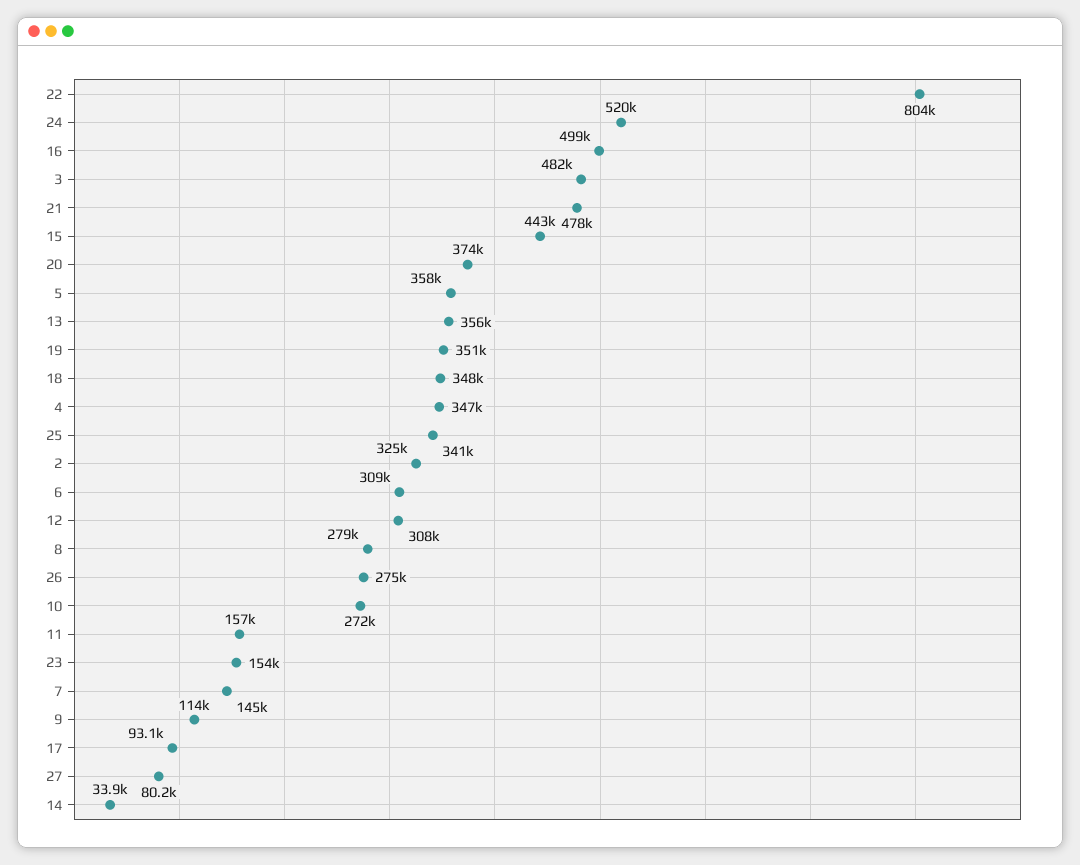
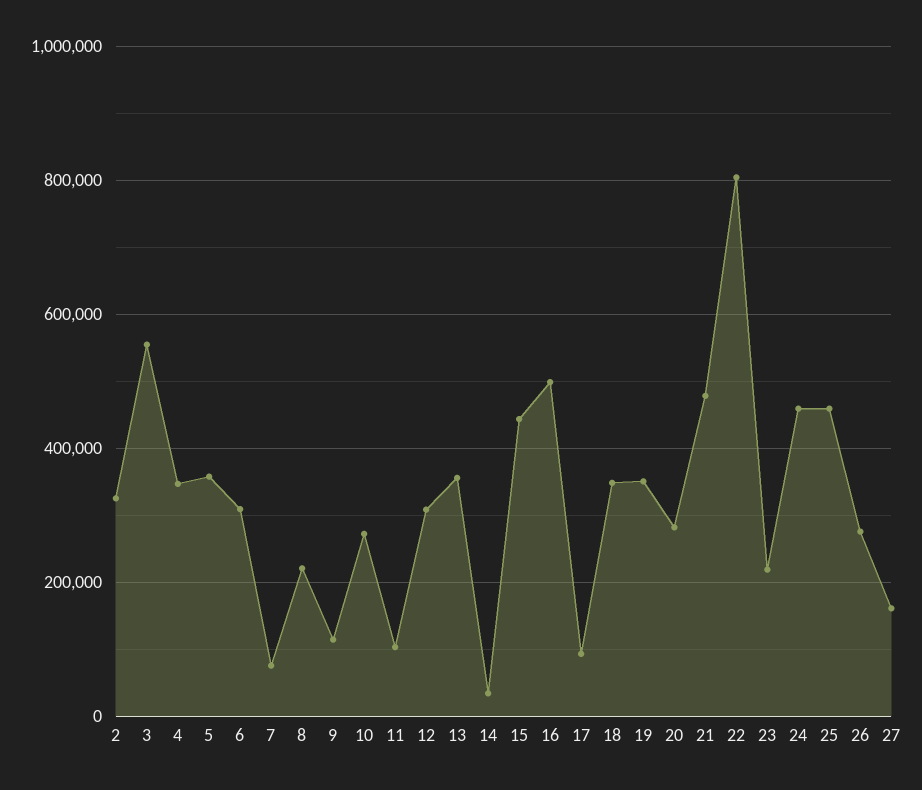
24: 520000 -> 460000
3: 482000 -> 560000
20: 374000 -> 280000
25: 341000 -> 460000
8: 279000 -> 220000
11: 157000 -> 100000
23: 154000 -> 220000
7: 145000 -> 80000
27: 80200 -> 160000

